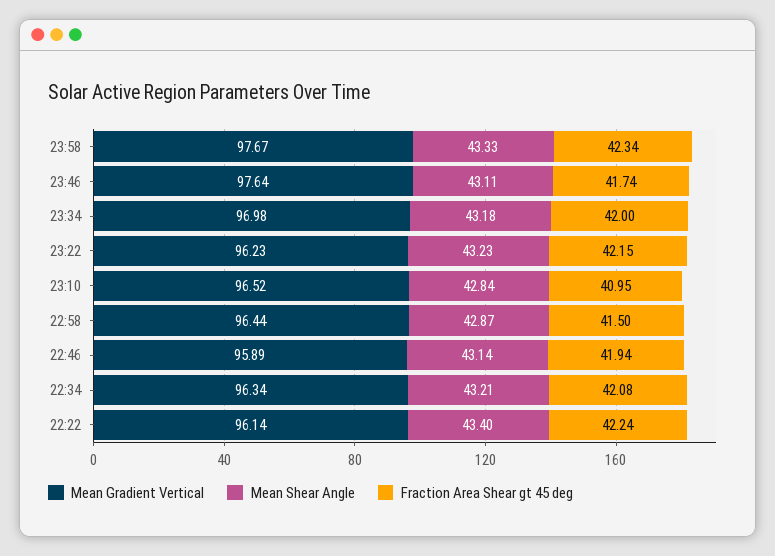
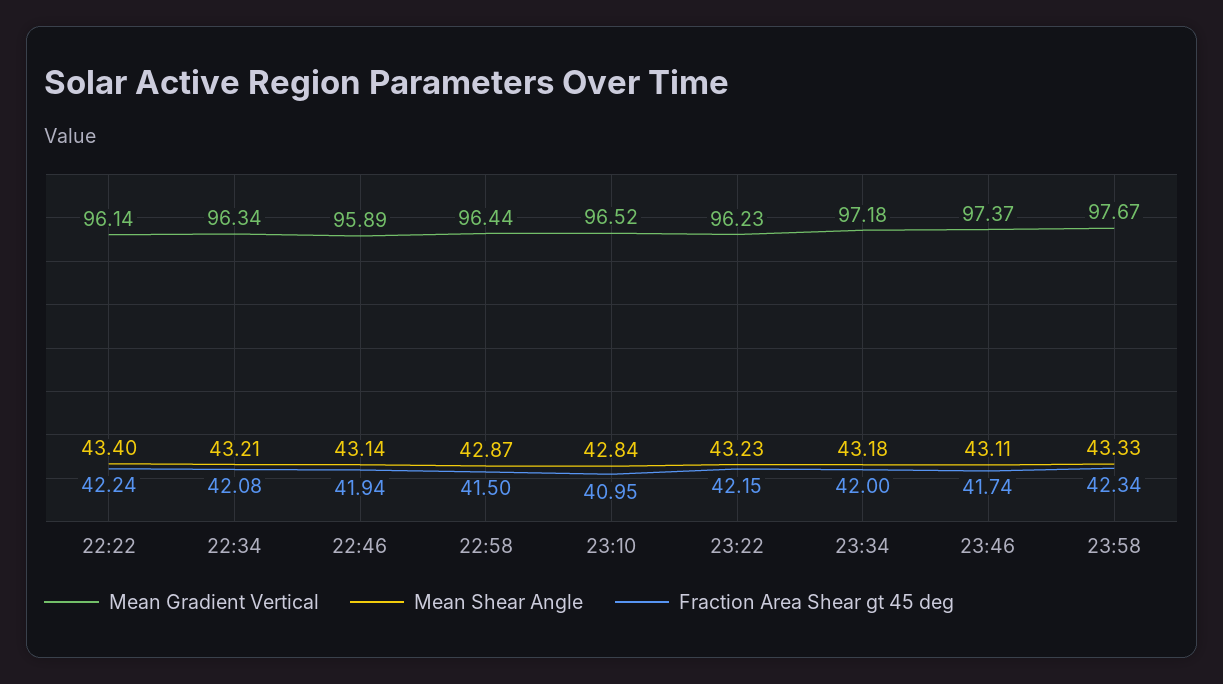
Mean Gradient Vertical, 23:46: 97.64 -> 97.37
Mean Gradient Vertical, 23:34: 96.98 -> 97.18

